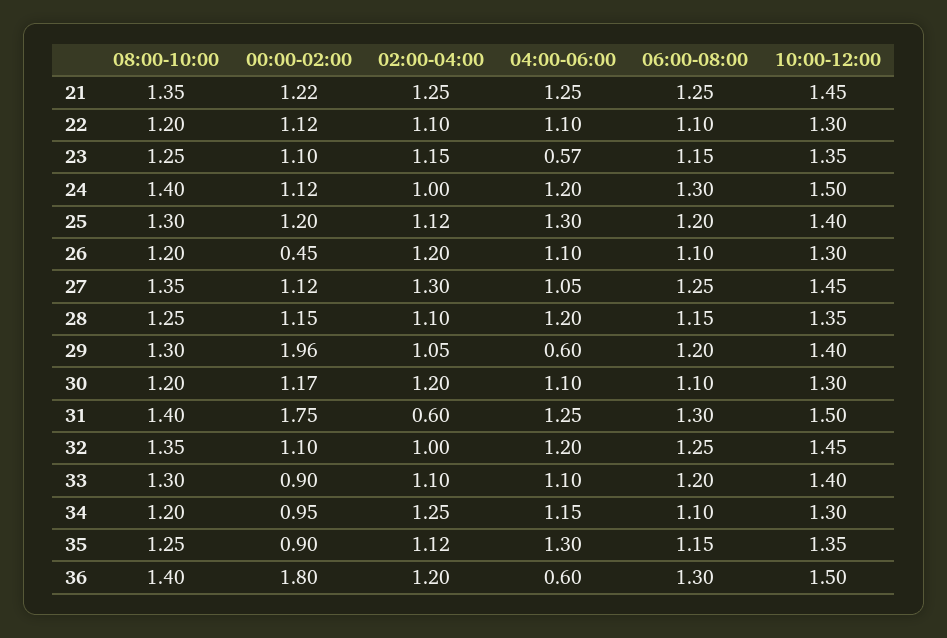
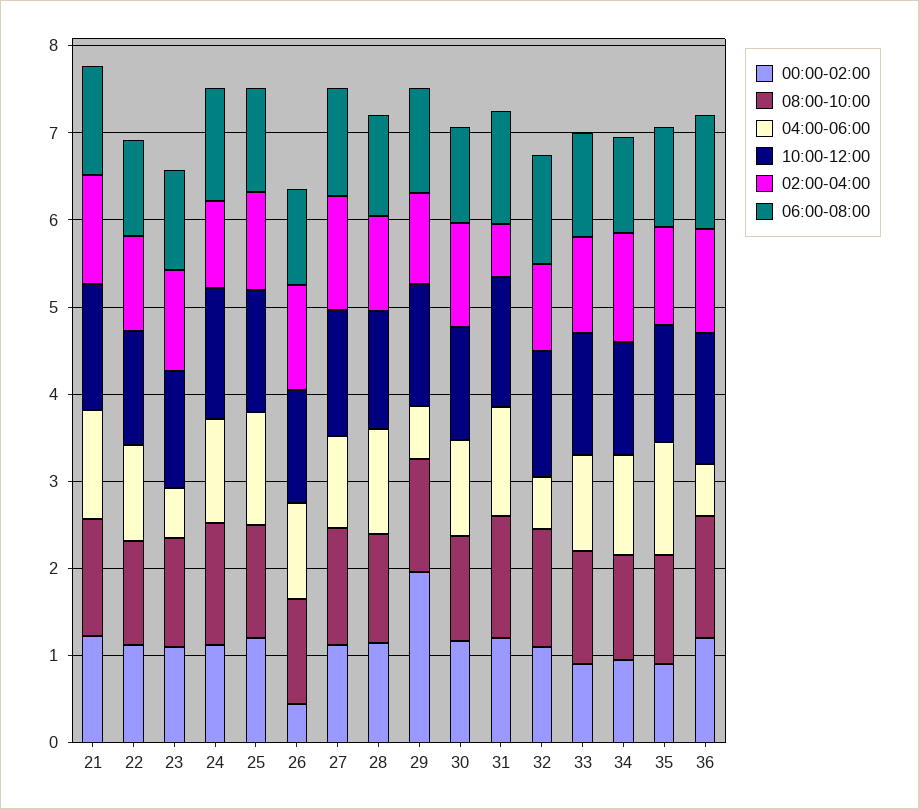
00:00-02:00, 31: 1.75 -> 1.2
04:00-06:00, 32: 1.2 -> 0.6
00:00-02:00, 36: 1.8 -> 1.2

